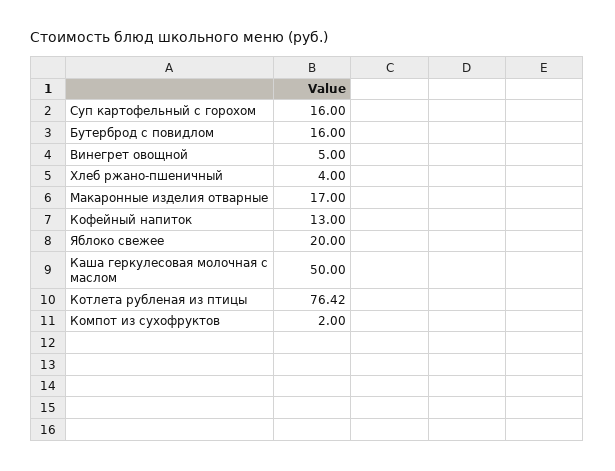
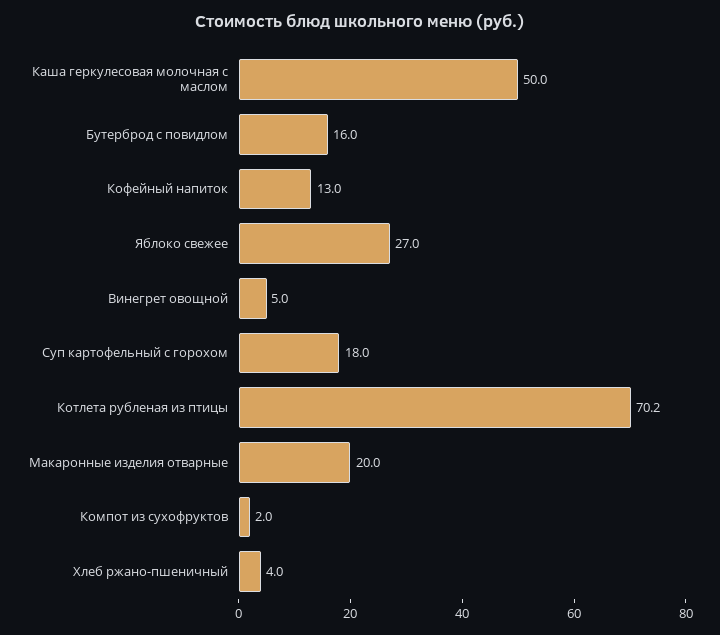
Суп картофельный с горохом: 16 -> 18
Макаронные изделия отварные: 17 -> 20
Яблоко свежее: 20 -> 27
Котлета рубленая из птицы: 76.42 -> 70.2

